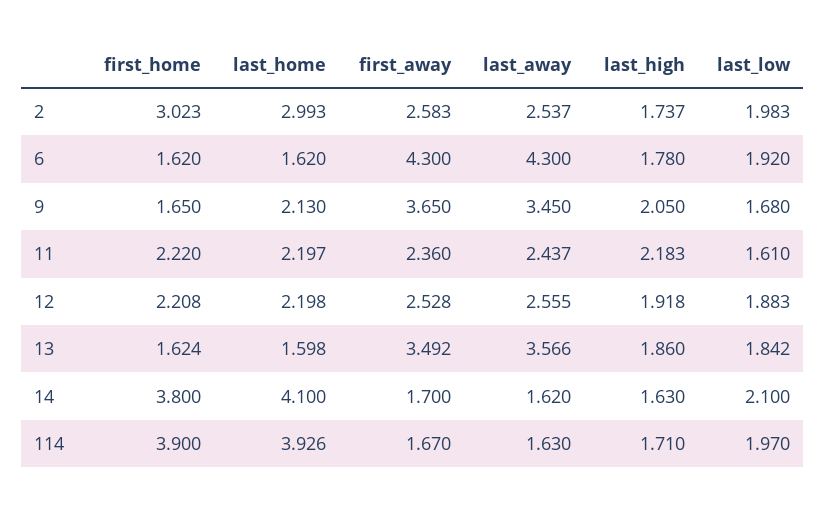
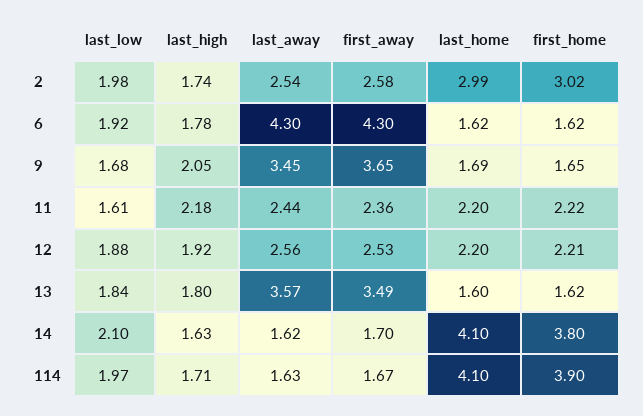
last_home, 9: 2.13 -> 1.69
last_high, 13: 1.86 -> 1.8
last_home, 114: 3.926 -> 4.1

